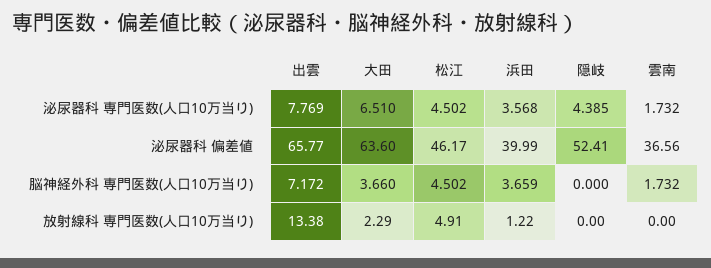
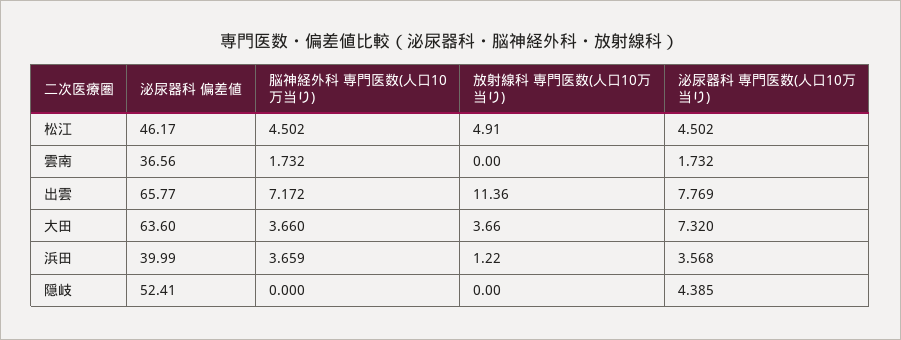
大田, 泌尿器科 専門医数(人口10万当り): 6.51 -> 7.32
出雲, 放射線科 専門医数(人口10万当り): 13.38 -> 11.36
大田, 放射線科 専門医数(人口10万当り): 2.29 -> 3.66

